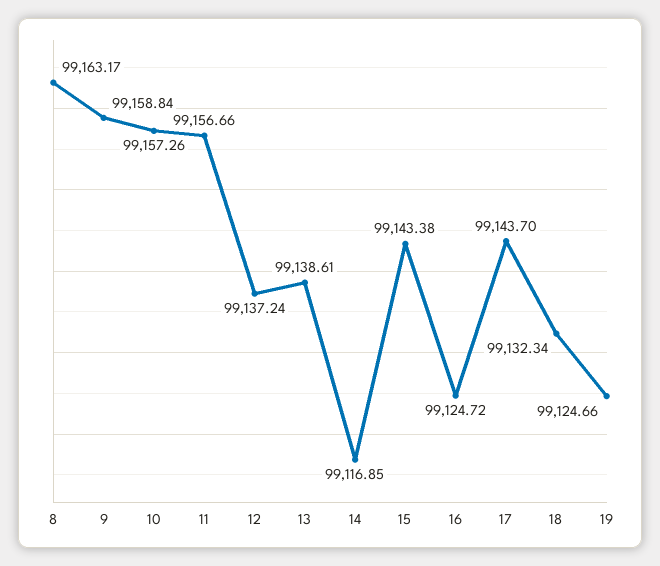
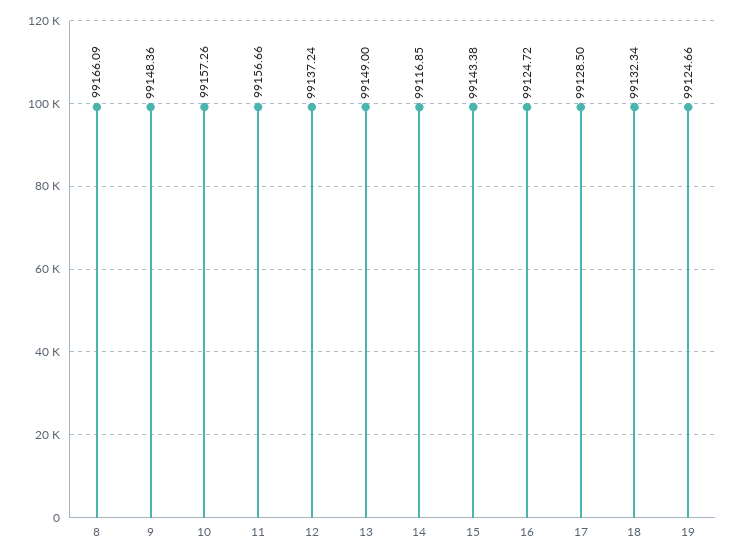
8: 99163.17 -> 99166.09
9: 99158.84 -> 99148.36
13: 99138.61 -> 99149
17: 99143.7 -> 99128.5

